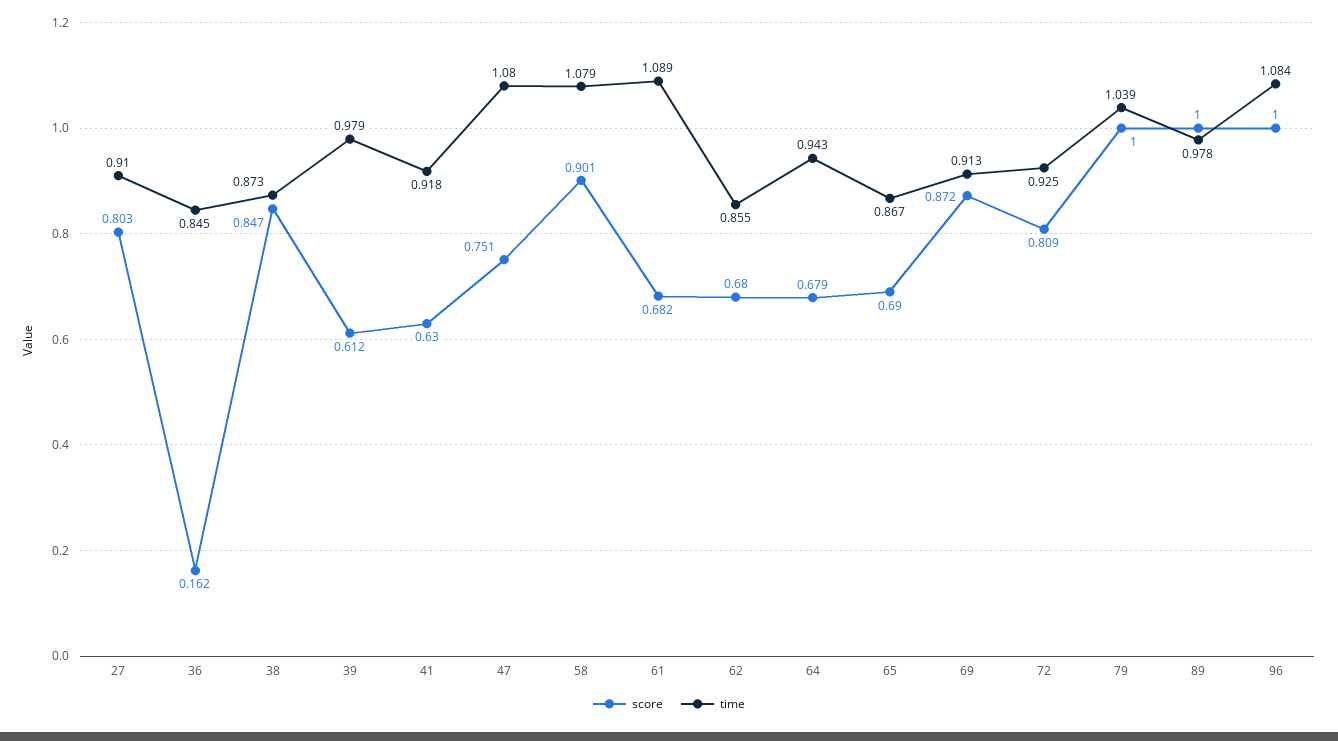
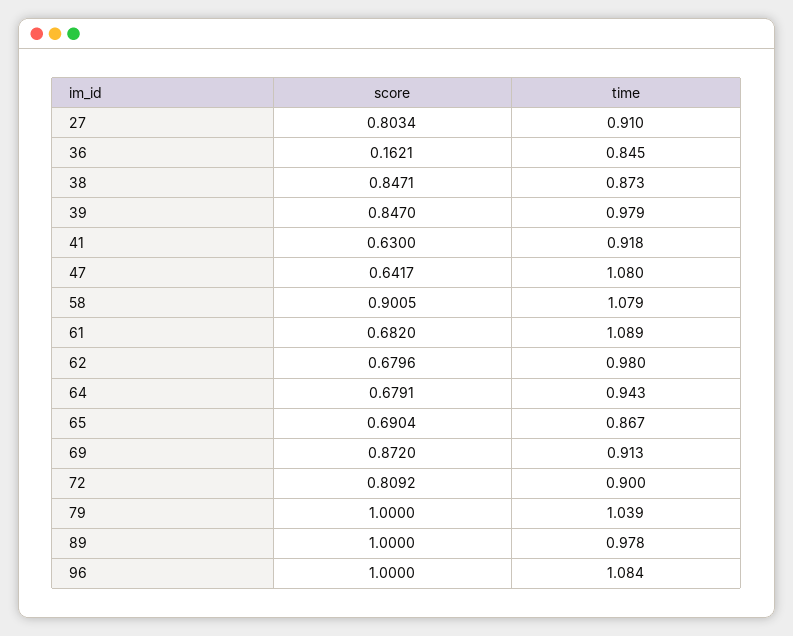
score, 39: 0.612 -> 0.847
score, 47: 0.751 -> 0.6417
time, 62: 0.855 -> 0.98
time, 72: 0.925 -> 0.9

